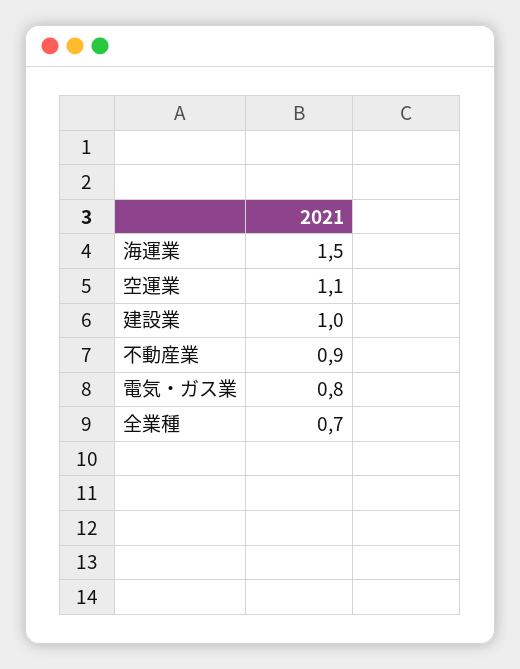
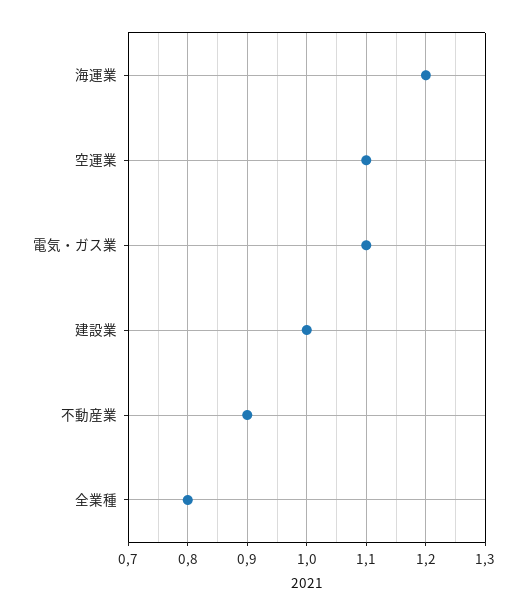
海運業: 1.5 -> 1.2
電気・ガス業: 0.8 -> 1.1
全業種: 0.7 -> 0.8

